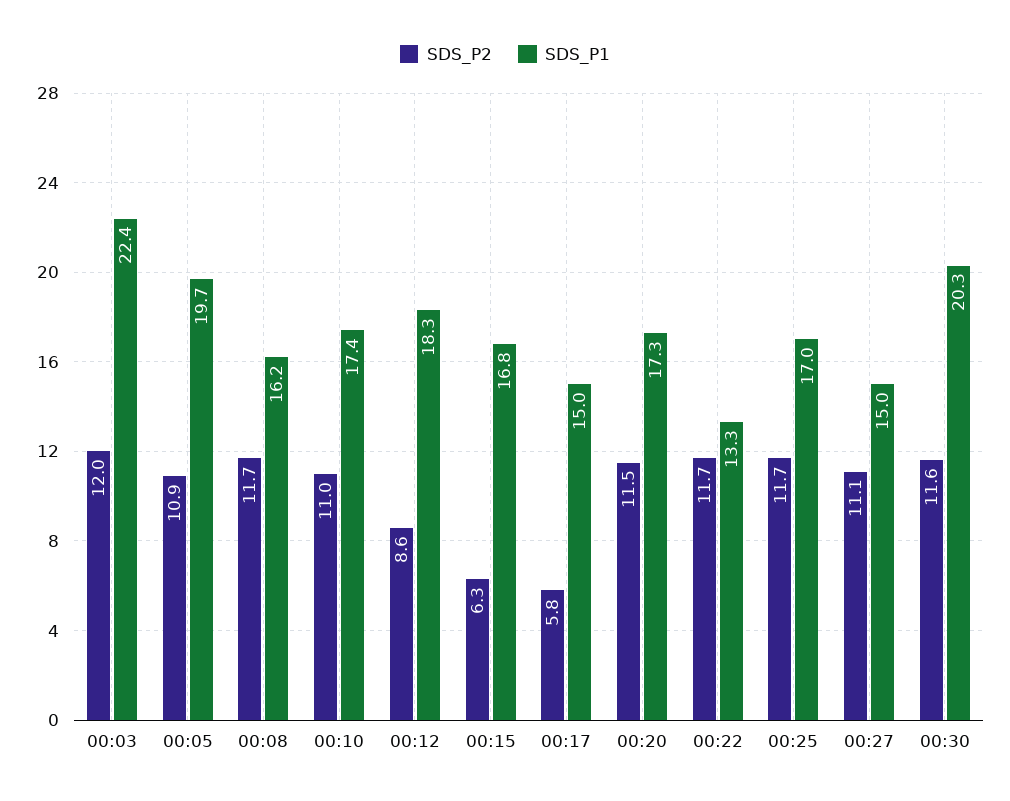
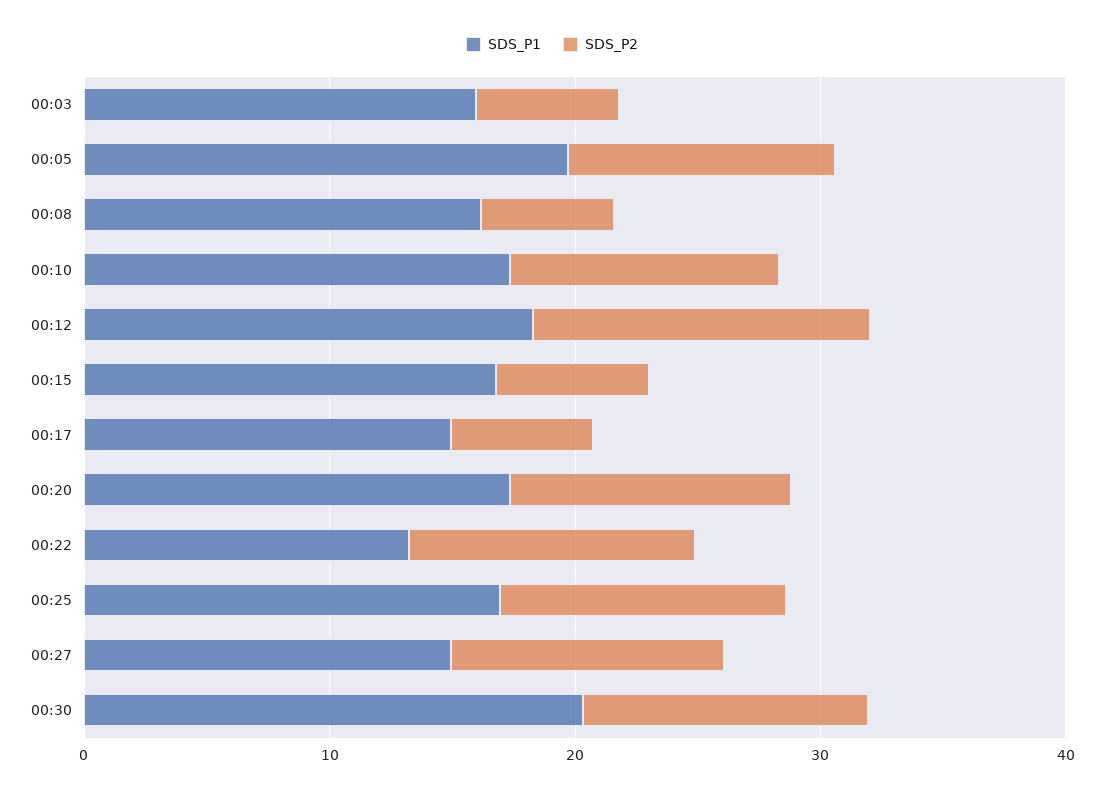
SDS_P2, 00:03: 12 -> 6
SDS_P1, 00:03: 22.4 -> 16
SDS_P2, 00:08: 11.7 -> 6
SDS_P2, 00:12: 8.6 -> 14

